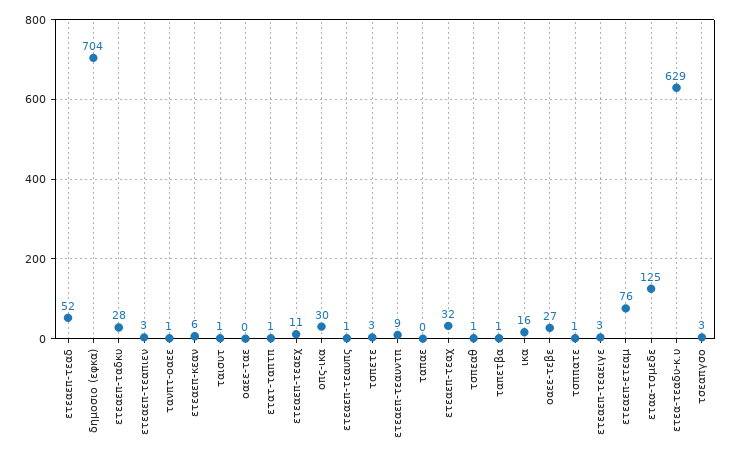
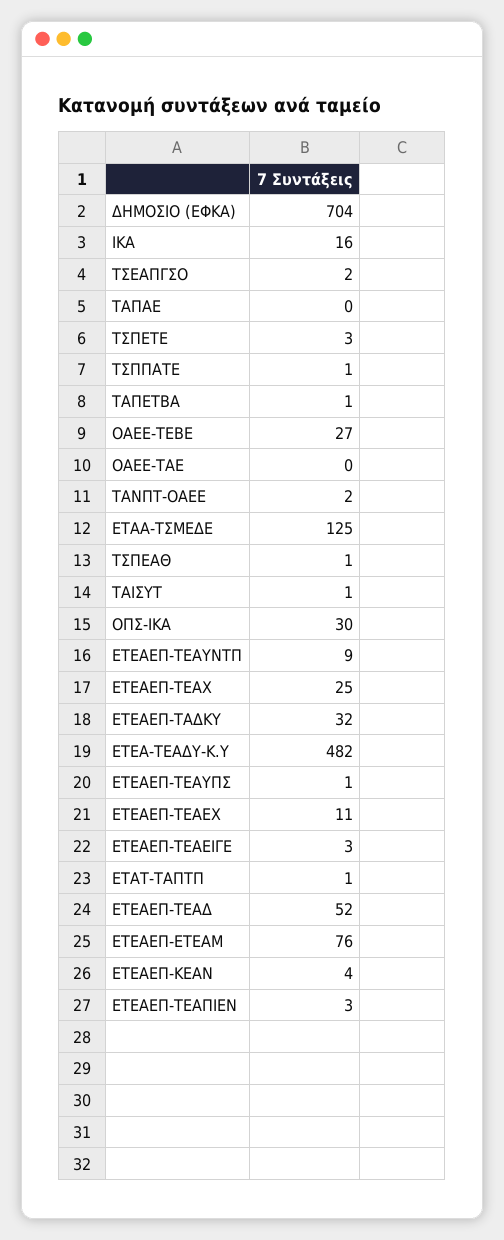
ετεαεπ-ταδκυ: 28 -> 32
τανπτ-οαεε: 1 -> 2
ετεαεπ-κεαν: 6 -> 4
ετεαεπ-τεαχ: 32 -> 25
ετεα-τεαδυ-κ.υ: 629 -> 482
τσεαπγσο: 3 -> 2

